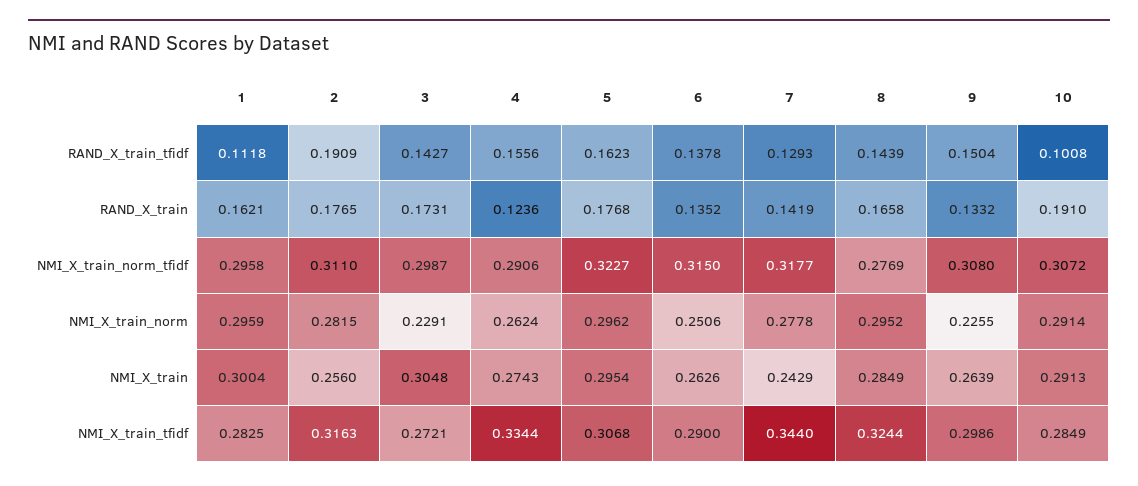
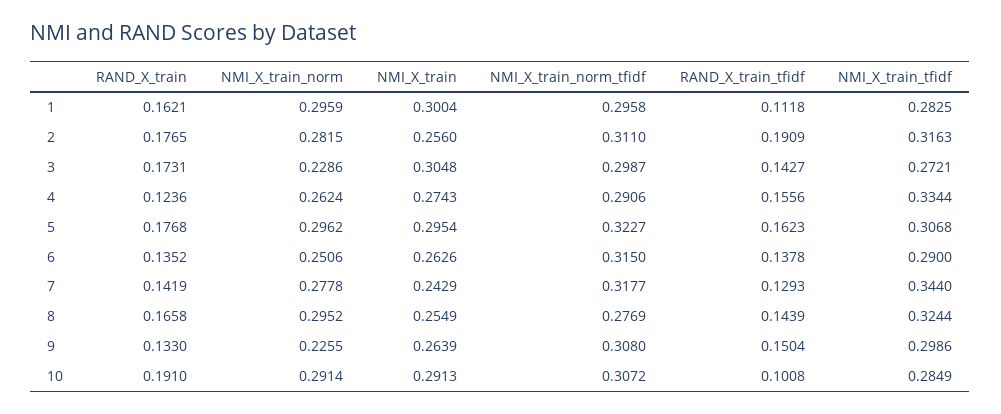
9, RAND_X_train: 0.1332 -> 0.133
3, NMI_X_train_norm: 0.2291 -> 0.2286
8, NMI_X_train: 0.2849 -> 0.2549

